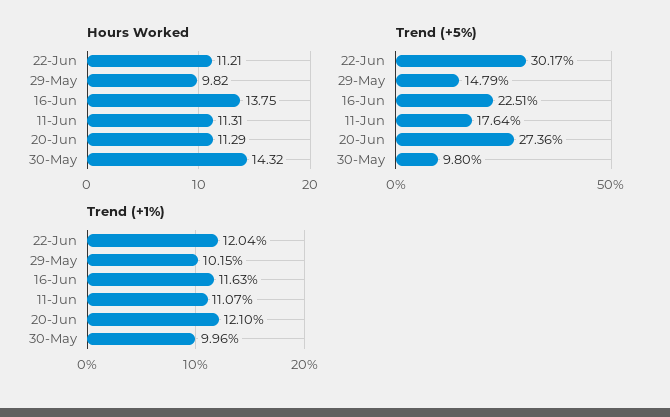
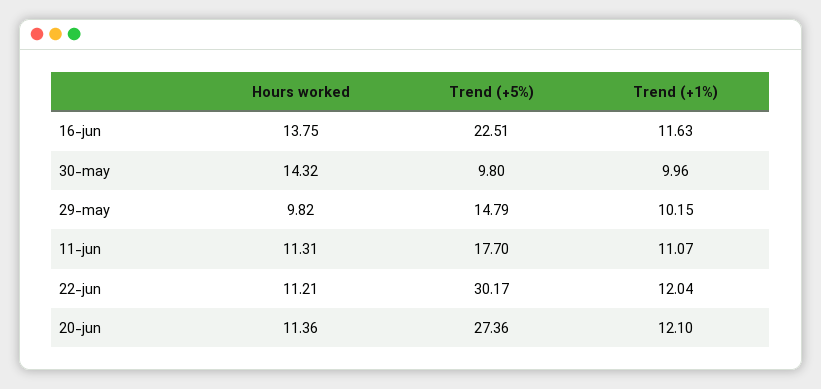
Hours Worked, 20-Jun: 11.29 -> 11.36
Trend (+5%), 11-Jun: 17.64 -> 17.7

